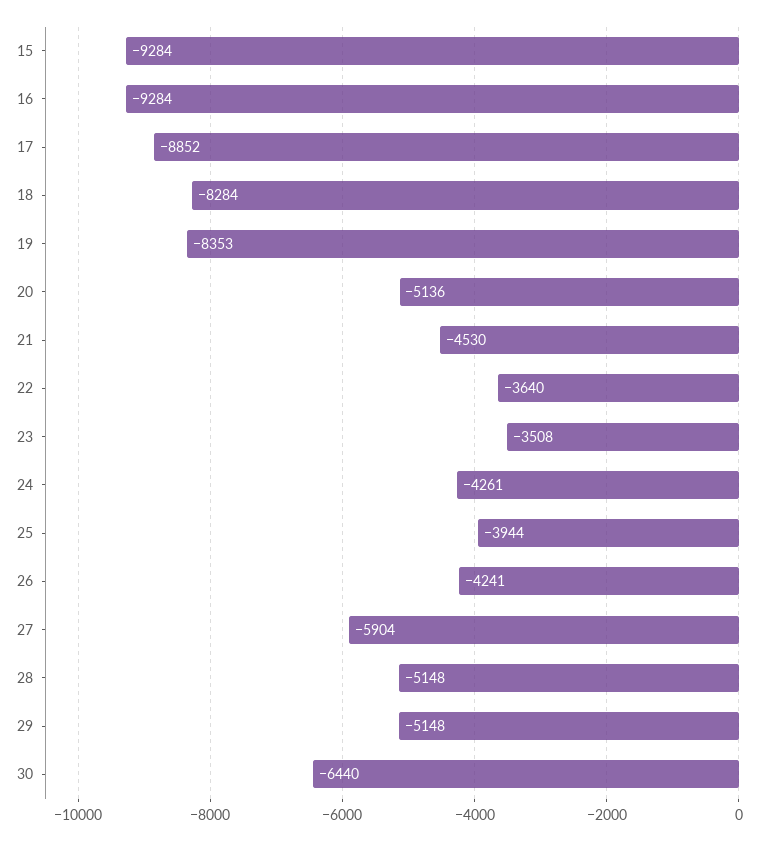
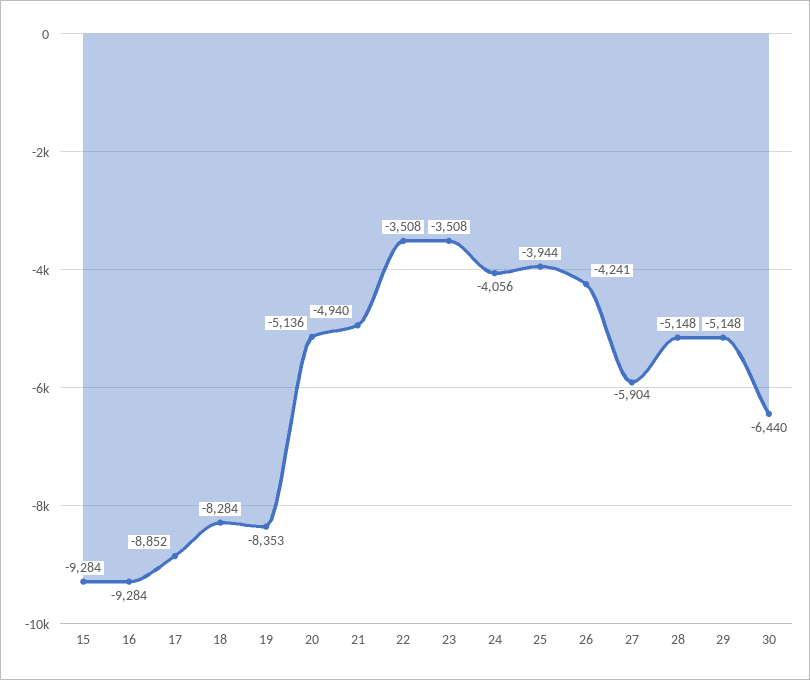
21: -4530 -> -4940
22: -3640 -> -3508
24: -4261 -> -4056

